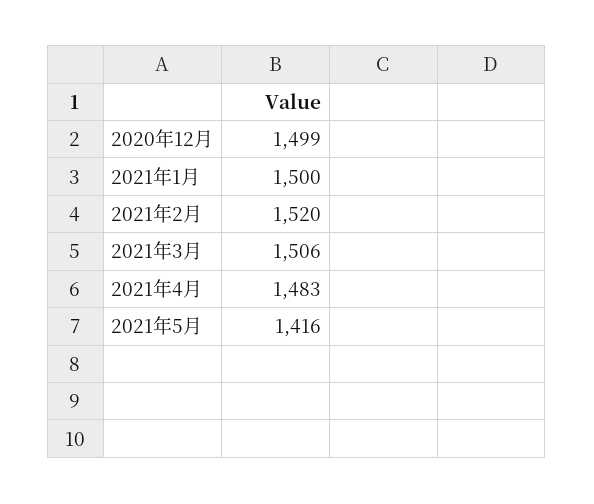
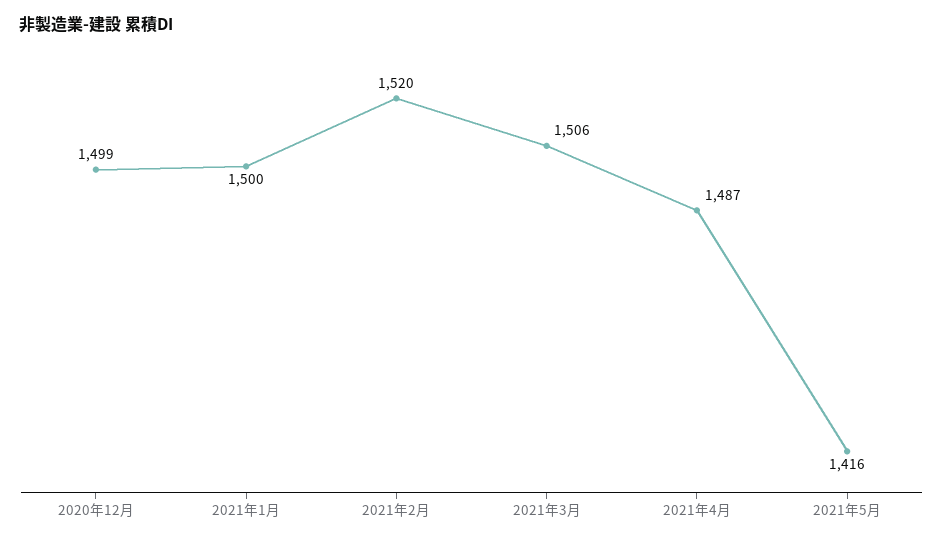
2021年4月: 1483 -> 1487

